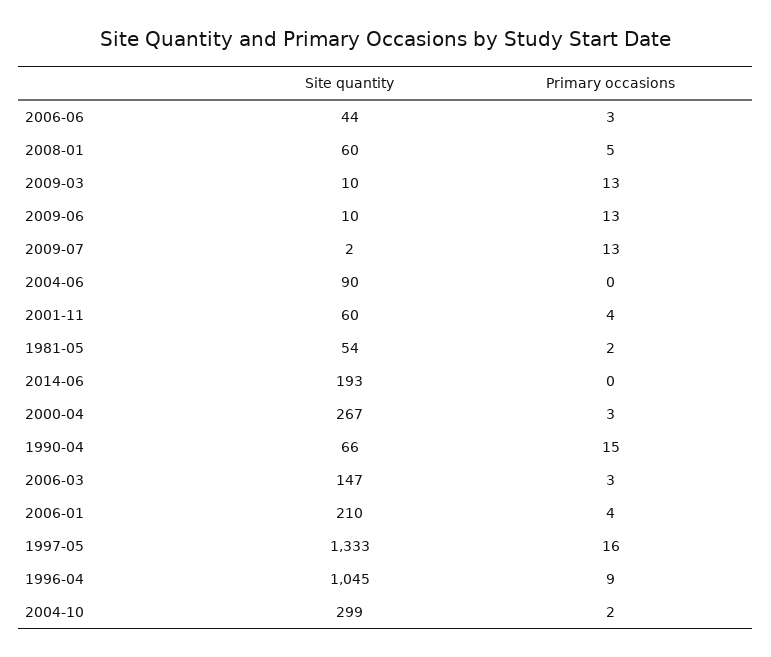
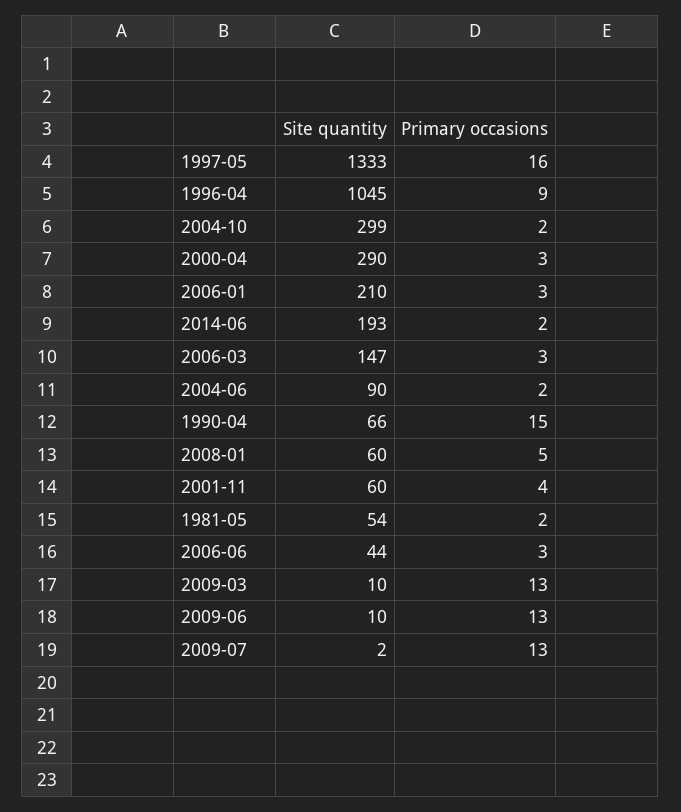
Primary occasions, 2004-06: 0 -> 2
Primary occasions, 2014-06: 0 -> 2
Site quantity, 2000-04: 267 -> 290
Primary occasions, 2006-01: 4 -> 3

